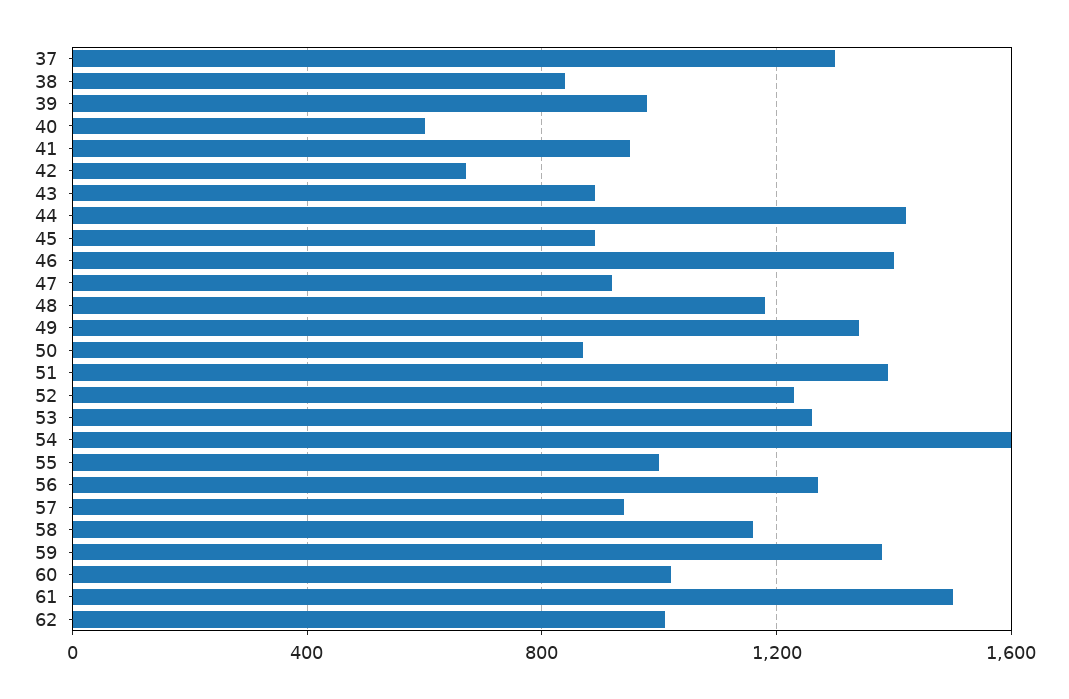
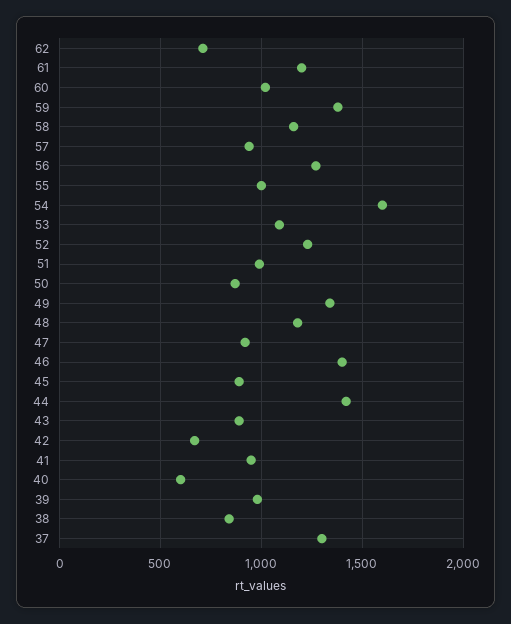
51: 1400 -> 1000
53: 1250 -> 1100
61: 1500 -> 1200
62: 1000 -> 700

